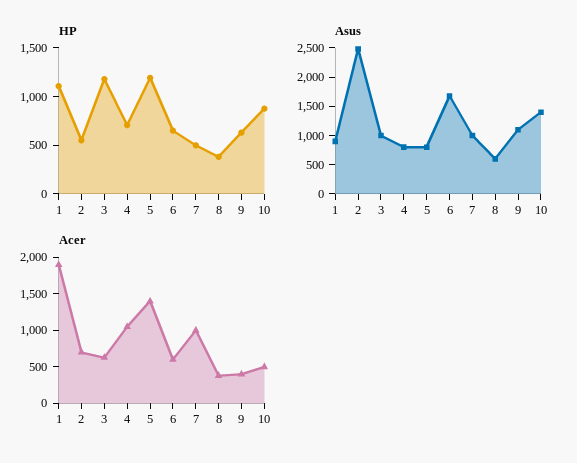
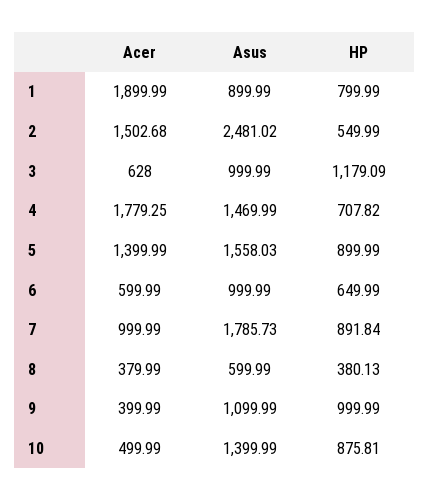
HP, 1: 1100 -> 799.99
HP, 5: 1200 -> 899.99
HP, 7: 500 -> 891.84
HP, 9: 600 -> 999.99
Asus, 4: 750 -> 1469.99
Asus, 5: 750 -> 1558.03
Asus, 6: 1750 -> 999.99
Asus, 7: 1000 -> 1785.73
Acer, 2: 750 -> 1502.68
Acer, 4: 1000 -> 1779.25

